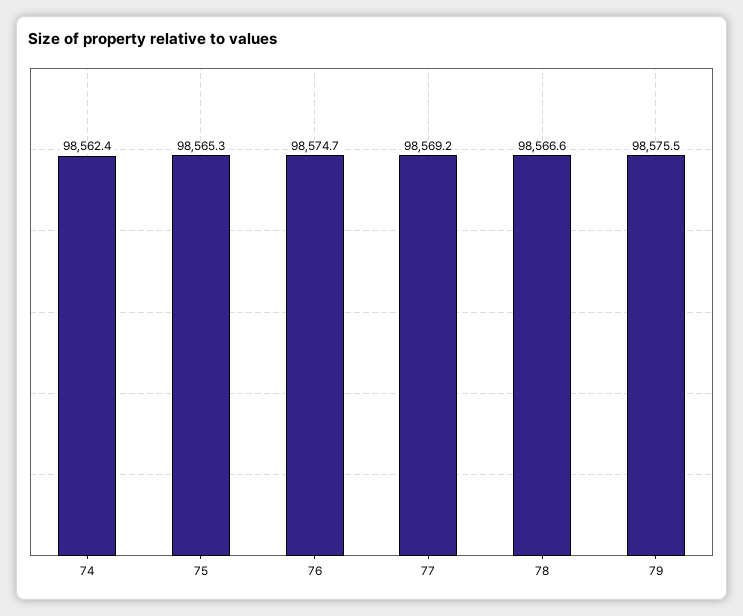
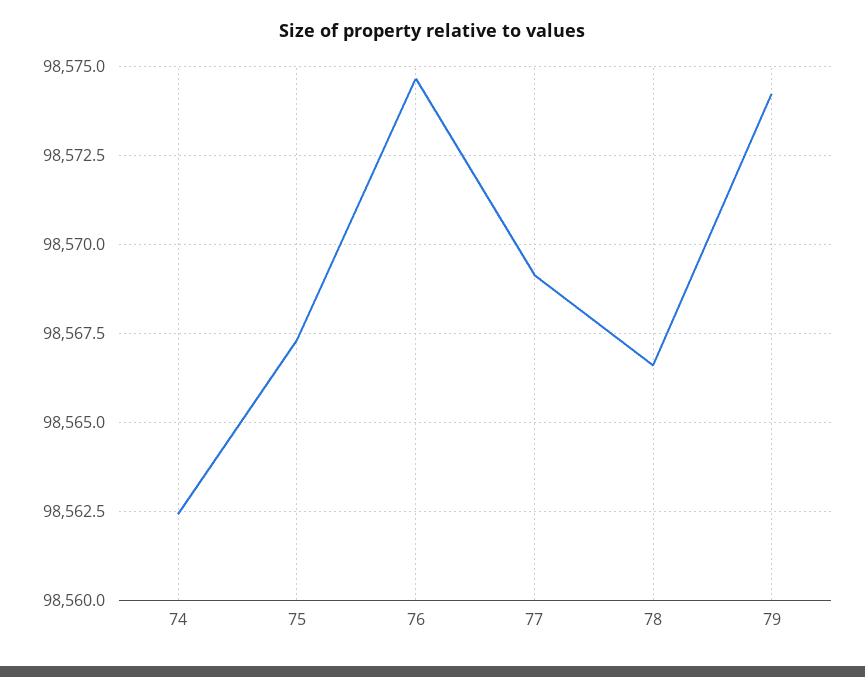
75: 98565.3 -> 98567.25
79: 98575.5 -> 98574.25

